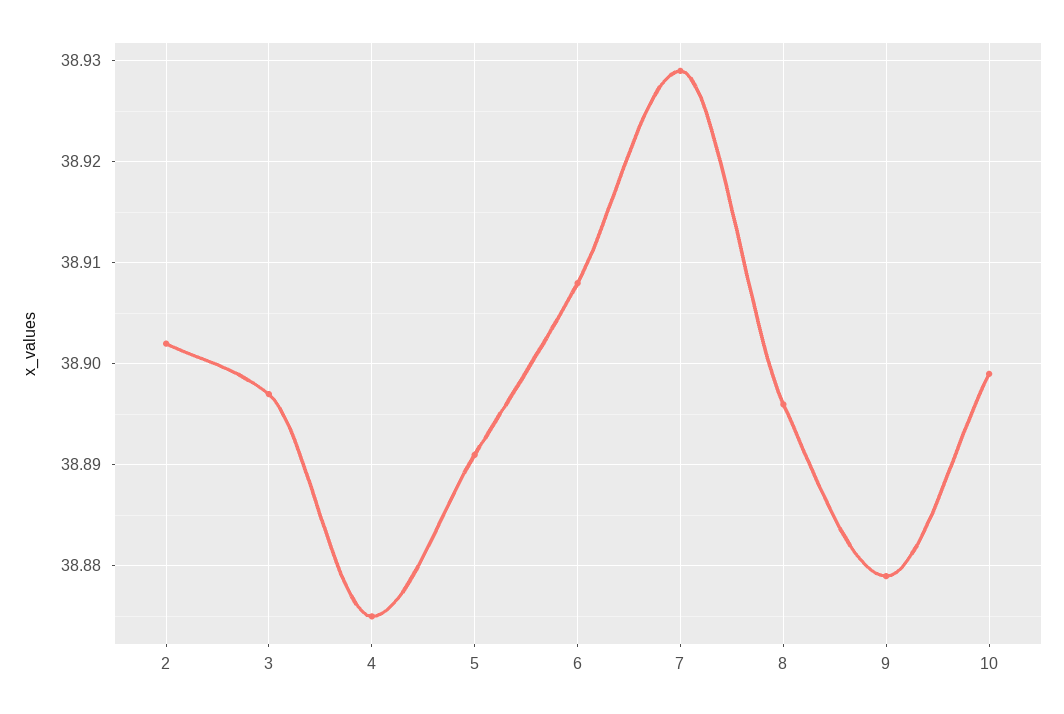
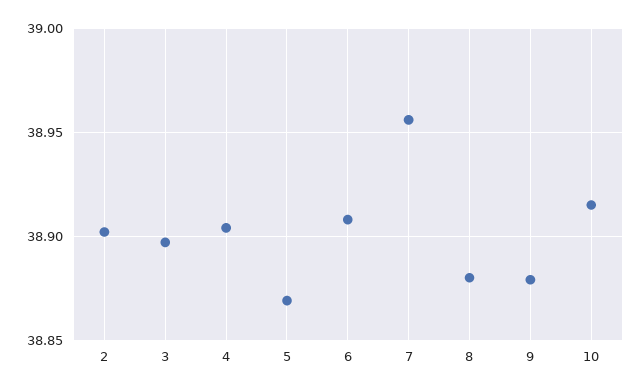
4: 38.875 -> 38.905
5: 38.891 -> 38.87
7: 38.929 -> 38.955
8: 38.896 -> 38.88
10: 38.899 -> 38.915

